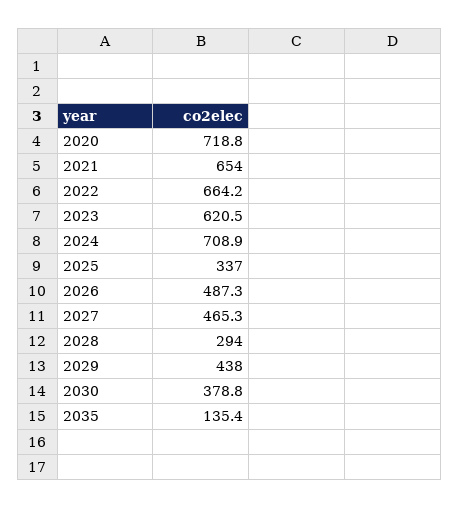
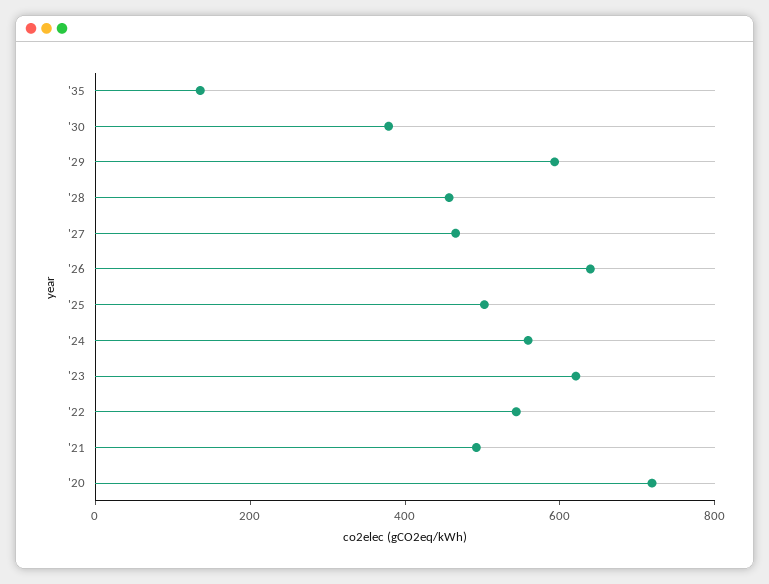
2021: 654 -> 500
2022: 664.2 -> 550
2024: 708.9 -> 550
2025: 337 -> 500
2026: 487.3 -> 650
2028: 294 -> 450
2029: 438 -> 600

